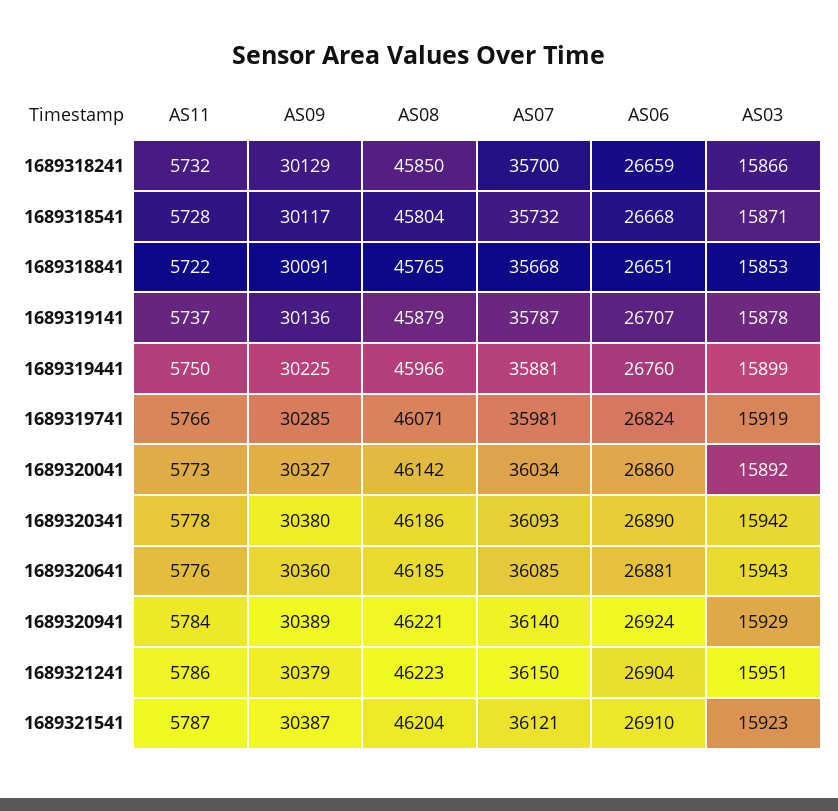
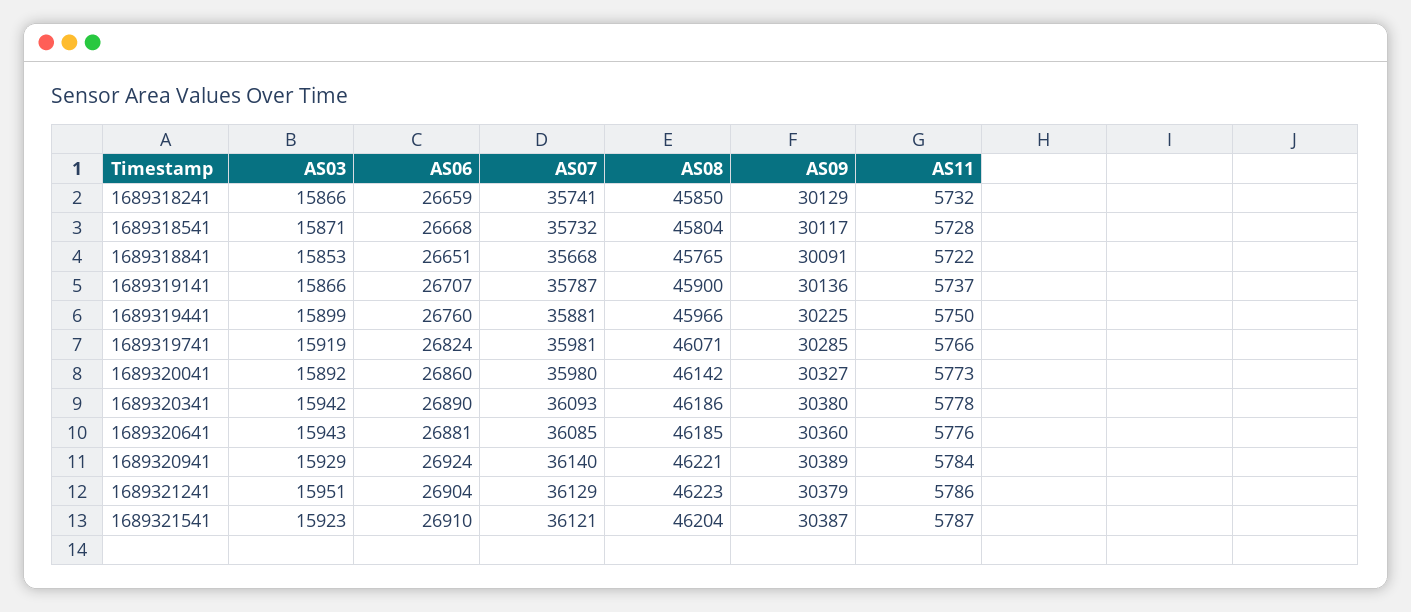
AS07, 1689318241: 35700 -> 35741
AS08, 1689319141: 45879 -> 45900
AS03, 1689319141: 15878 -> 15866
AS07, 1689320041: 36034 -> 35980
AS07, 1689321241: 36150 -> 36129

